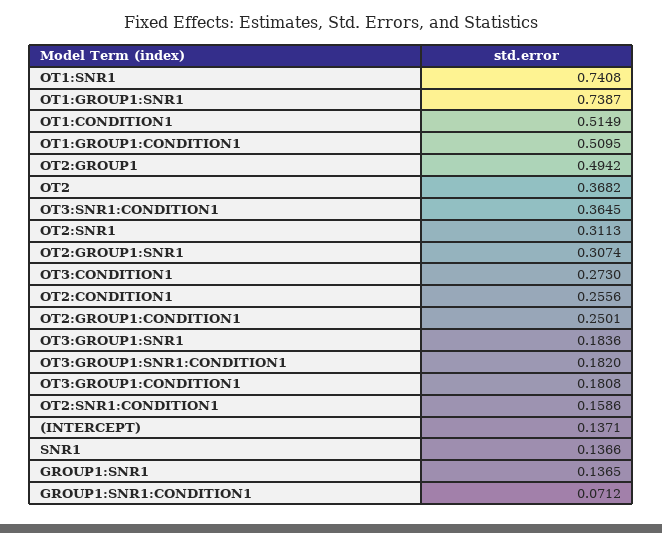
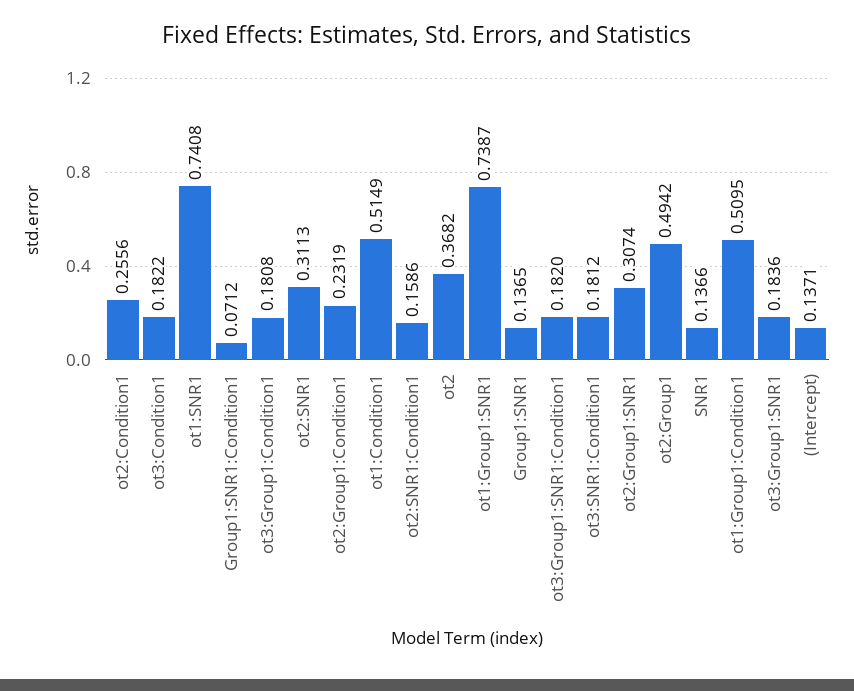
OT3:SNR1:CONDITION1: 0.3645 -> 0.1812
OT3:CONDITION1: 0.273 -> 0.1822
OT2:GROUP1:CONDITION1: 0.2501 -> 0.2319

